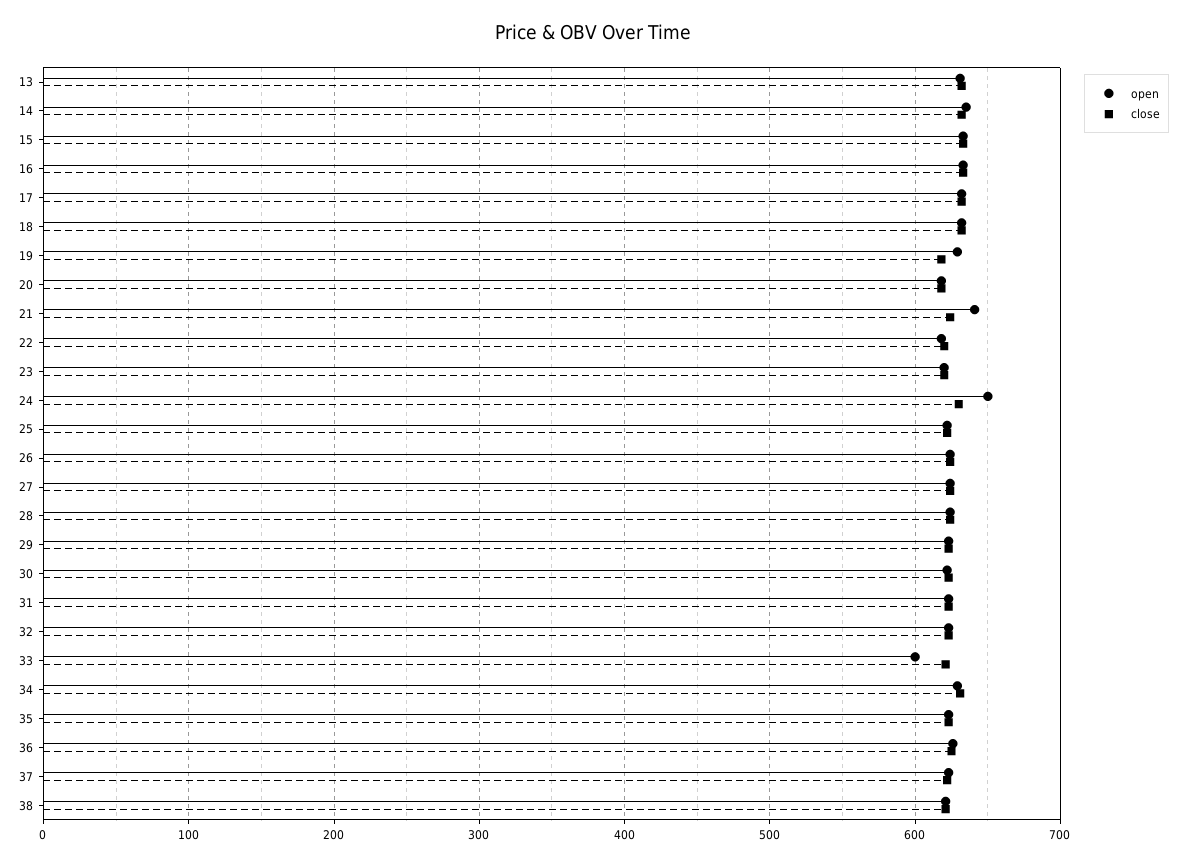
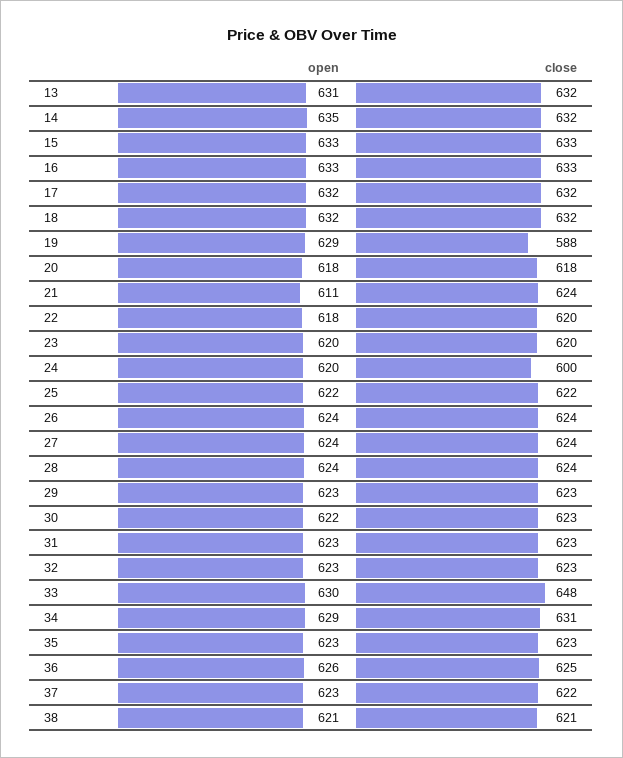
close, 19: 620 -> 588
open, 21: 640 -> 611
open, 24: 650 -> 620
close, 24: 630 -> 600
open, 33: 600 -> 630
close, 33: 620 -> 648

